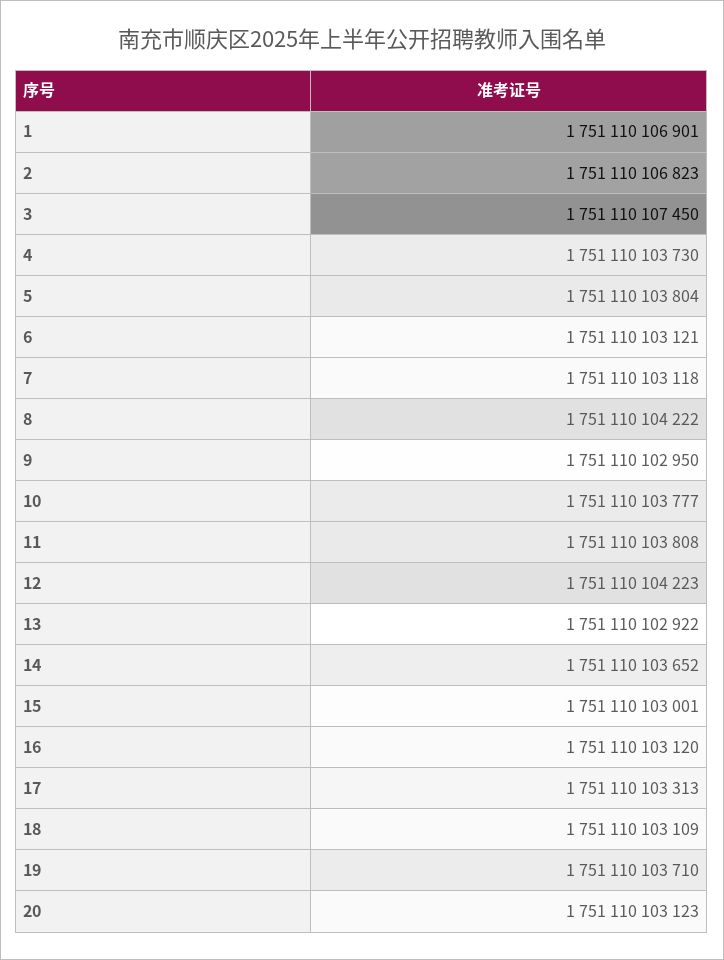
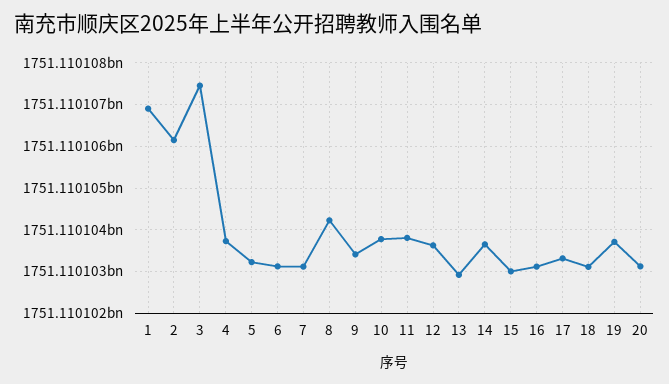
2: 1751110106823 -> 1751110106200
5: 1751110103804 -> 1751110103200
9: 1751110102950 -> 1751110103400
12: 1751110104223 -> 1751110103600

